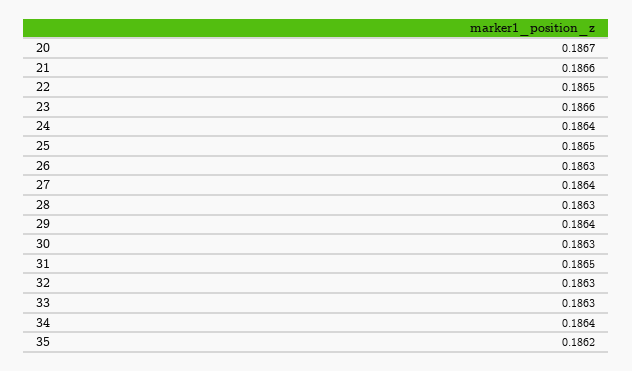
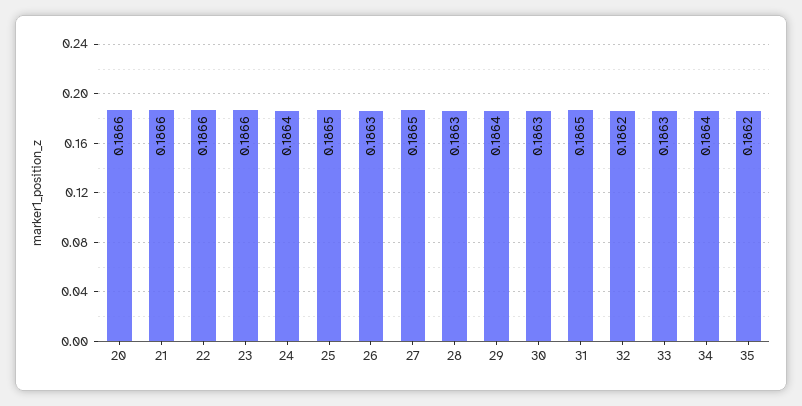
20: 0.1867 -> 0.1866
22: 0.1865 -> 0.1866
27: 0.1864 -> 0.1865
32: 0.1863 -> 0.1862

